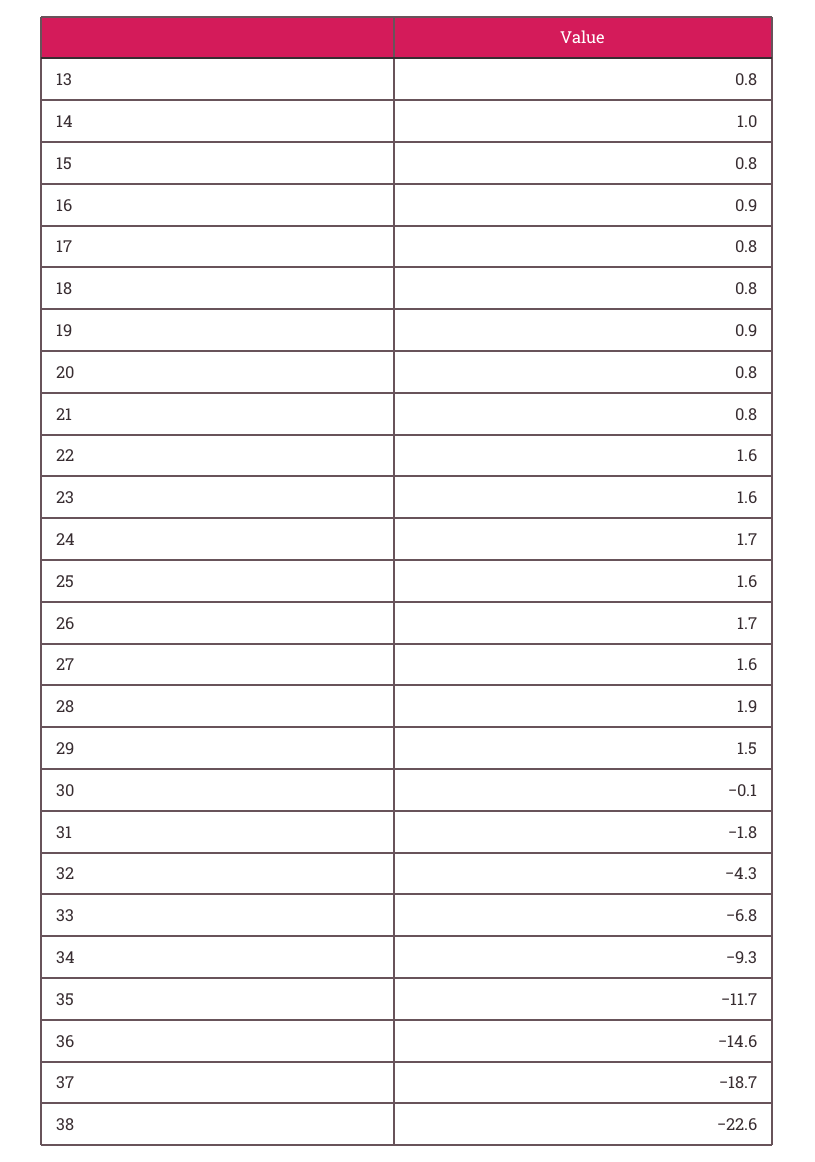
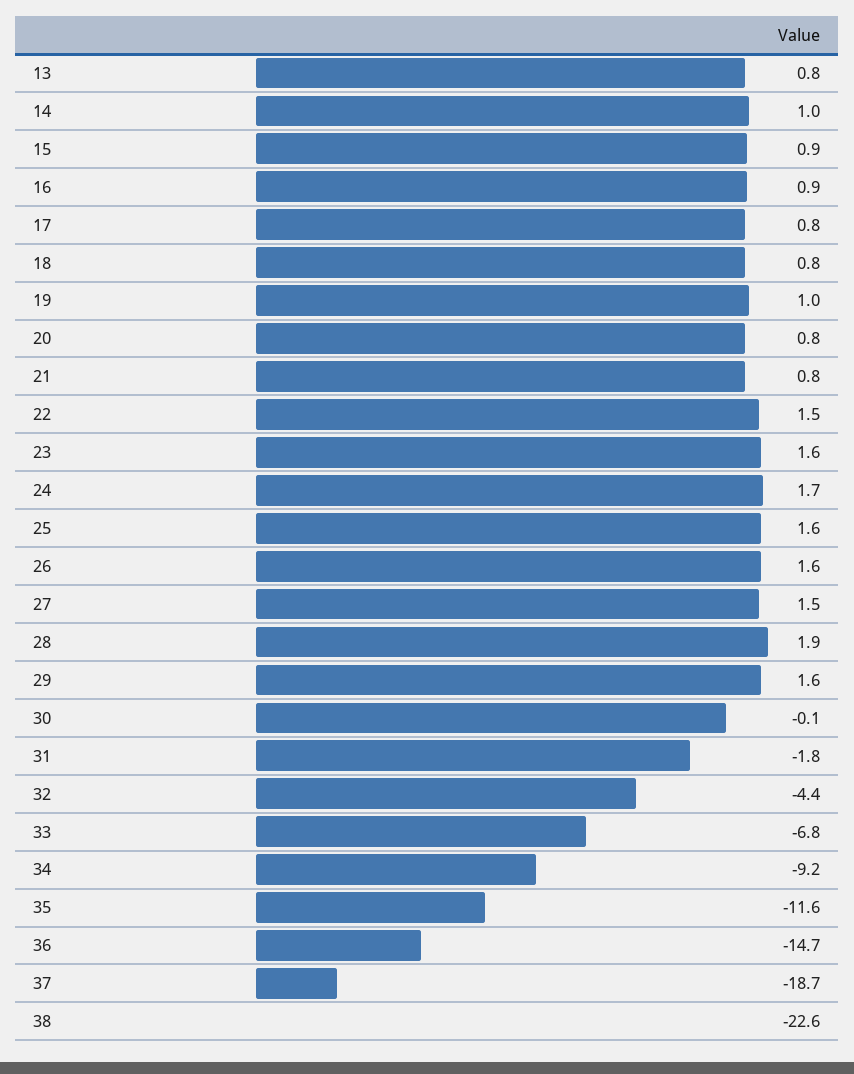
15: 0.8 -> 0.9
19: 0.9 -> 1
22: 1.6 -> 1.5
26: 1.7 -> 1.6
27: 1.6 -> 1.5
29: 1.5 -> 1.6
32: -4.3 -> -4.4
34: -9.3 -> -9.2
35: -11.7 -> -11.6
36: -14.6 -> -14.7

